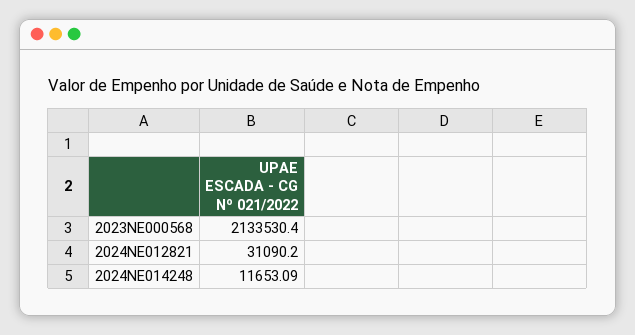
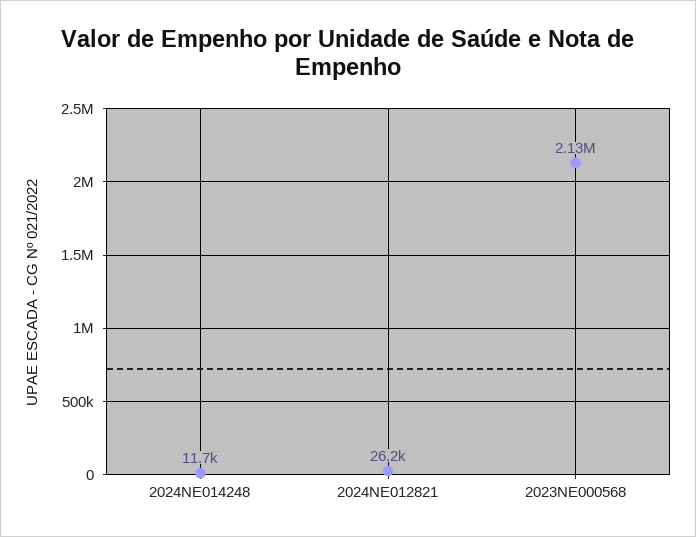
2024NE012821: 31090.2 -> 26200

